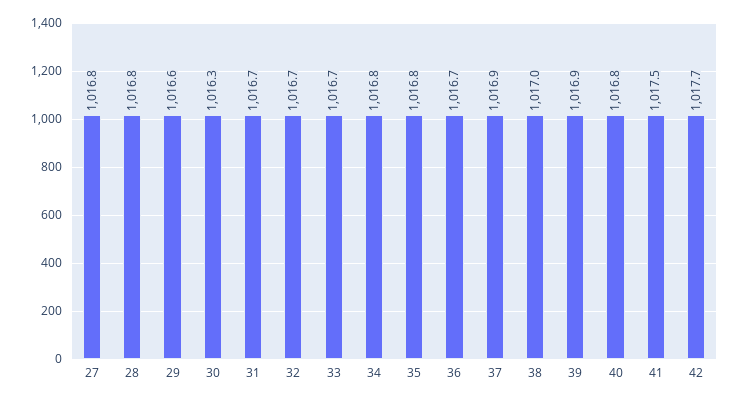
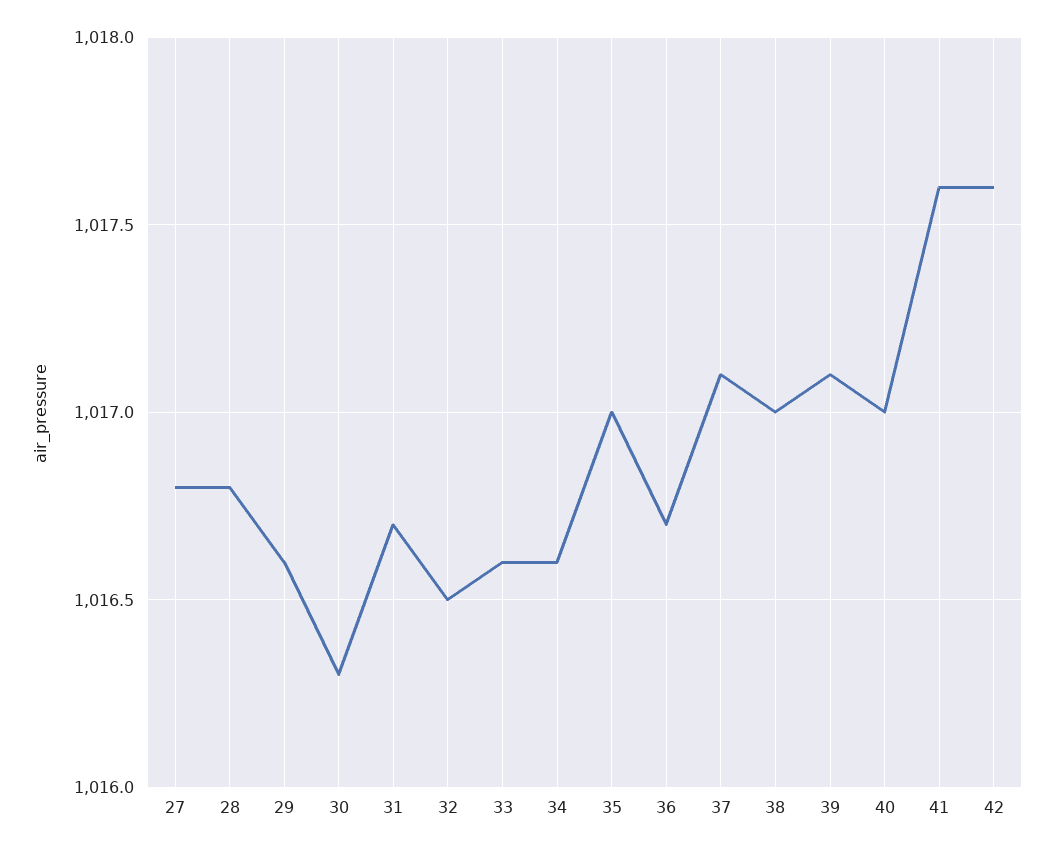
32: 1016.7 -> 1016.5
33: 1016.7 -> 1016.6
34: 1016.8 -> 1016.6
35: 1016.8 -> 1017
37: 1016.9 -> 1017.1
39: 1016.9 -> 1017.1
40: 1016.8 -> 1017
41: 1017.5 -> 1017.6
42: 1017.7 -> 1017.6

